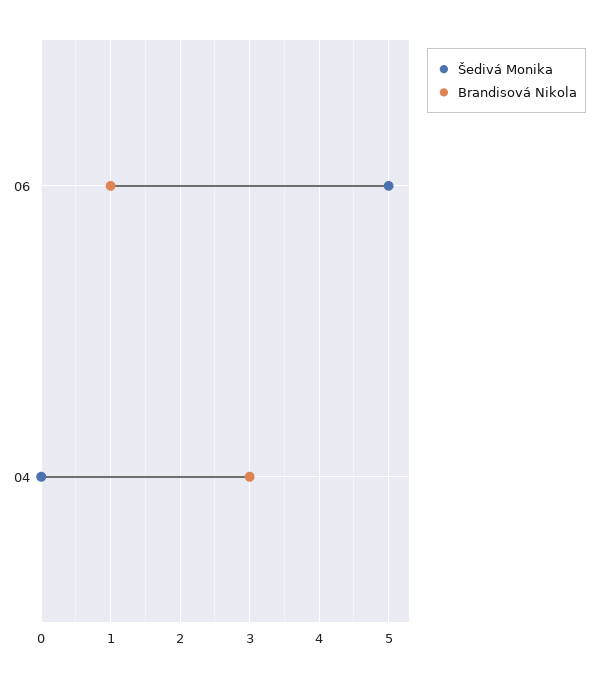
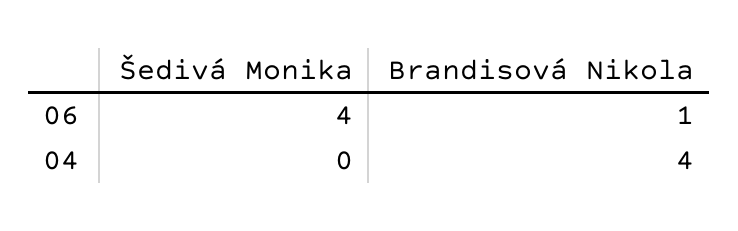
Šedivá Monika, 06: 5 -> 4
Brandisová Nikola, 04: 3 -> 4

